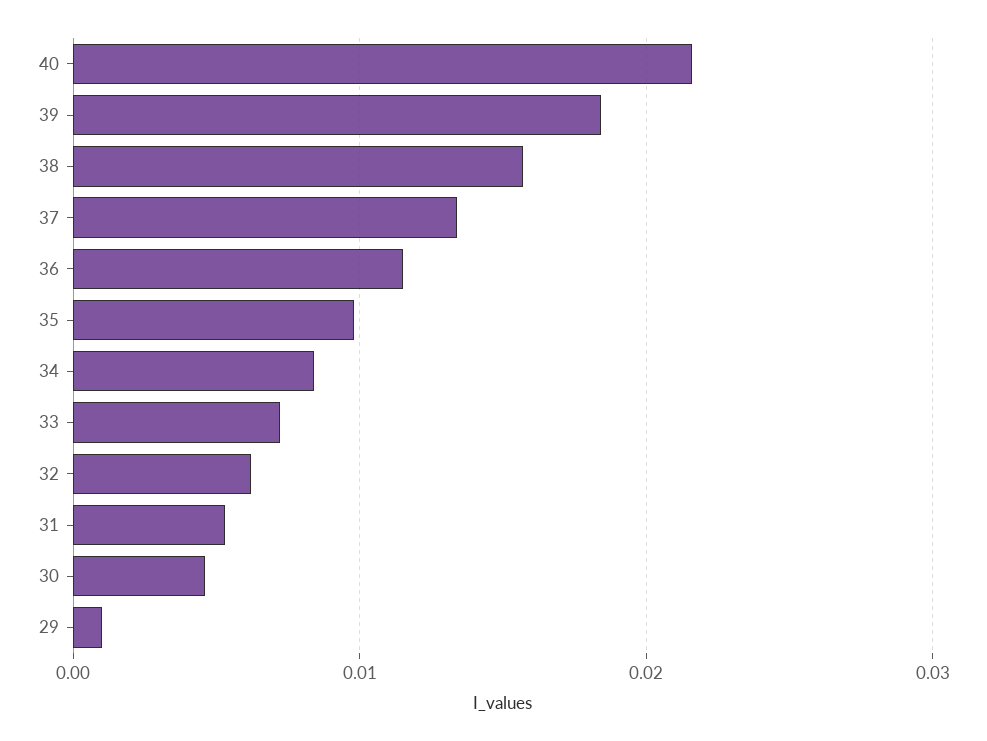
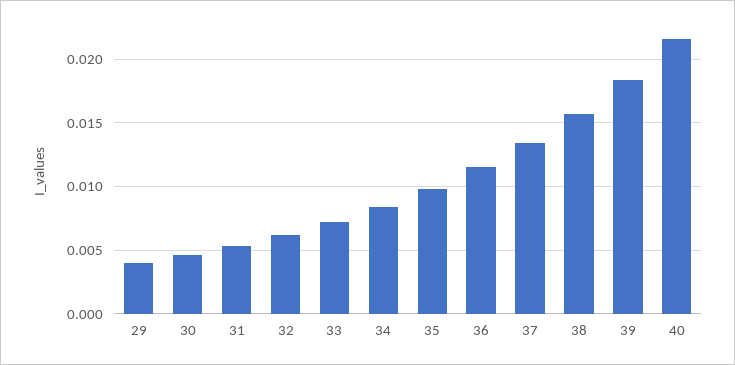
29: 0.001 -> 0.004

